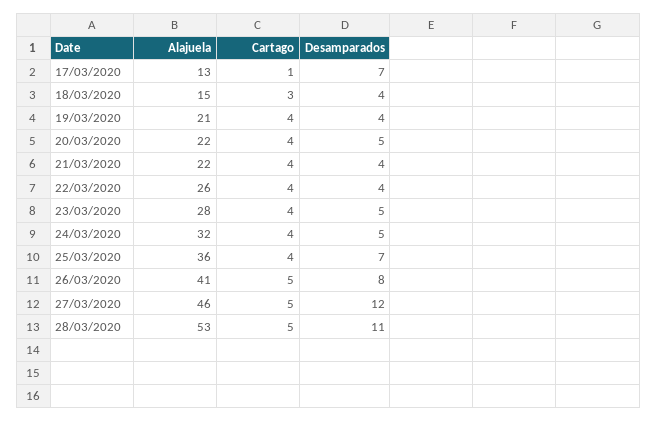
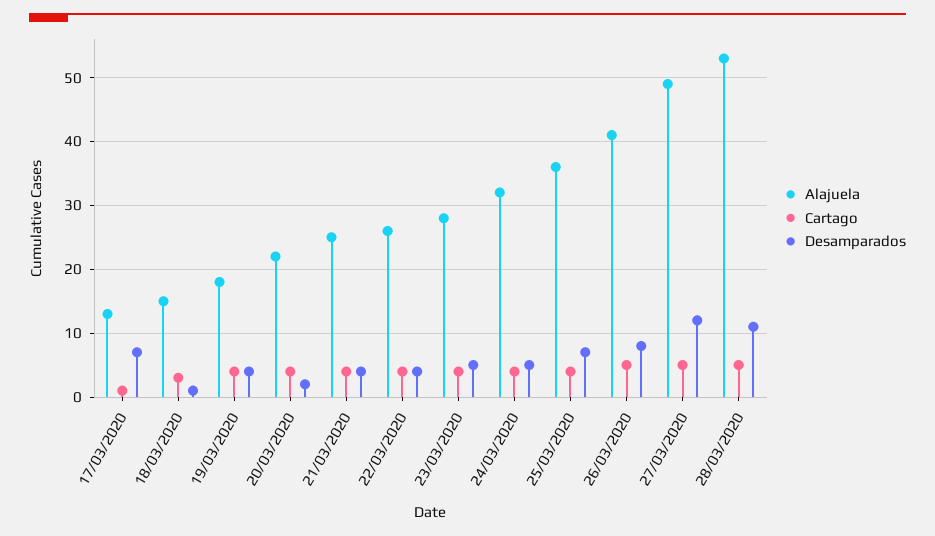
Desamparados, 18/03/2020: 4 -> 1
Alajuela, 19/03/2020: 21 -> 18
Desamparados, 20/03/2020: 5 -> 2
Alajuela, 21/03/2020: 22 -> 25
Alajuela, 27/03/2020: 46 -> 49

